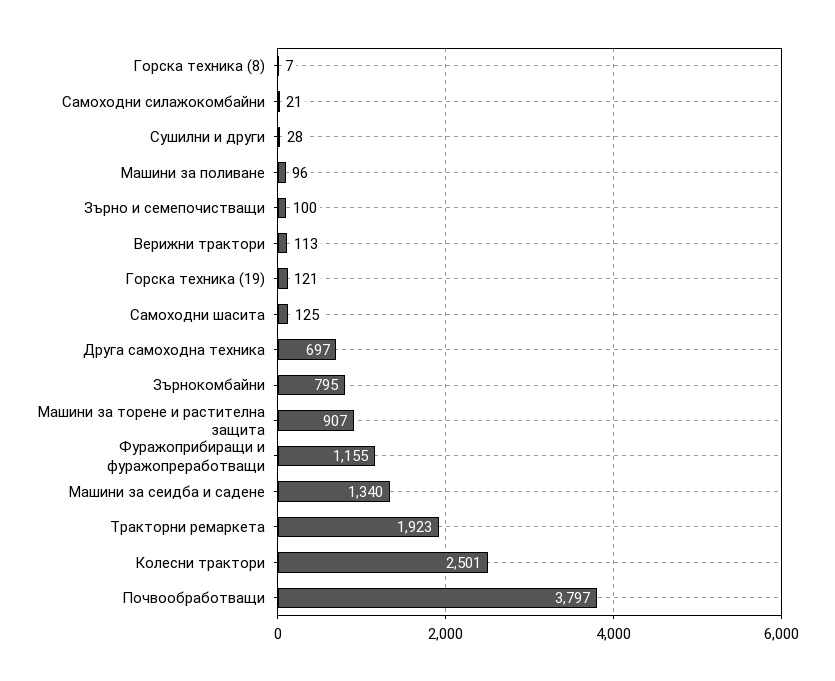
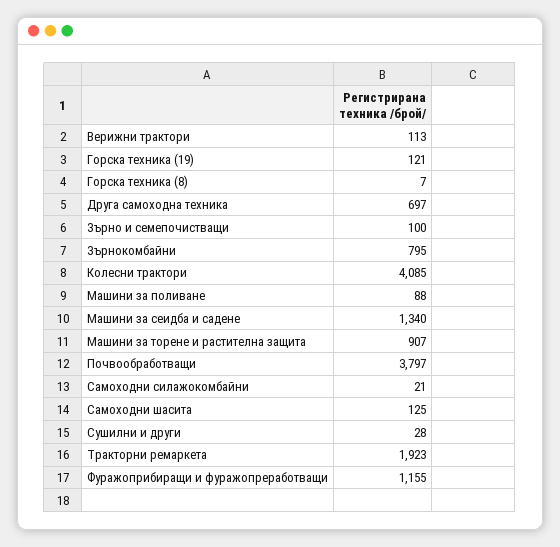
Машини за поливане: 96 -> 88
Колесни трактори: 2501 -> 4085

